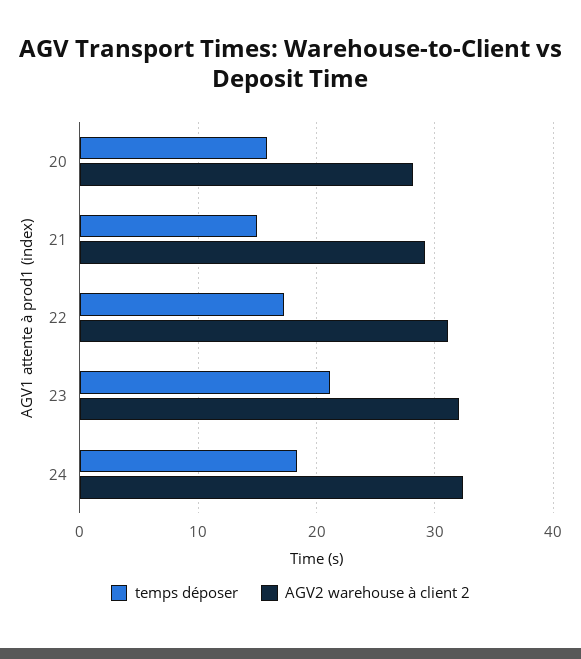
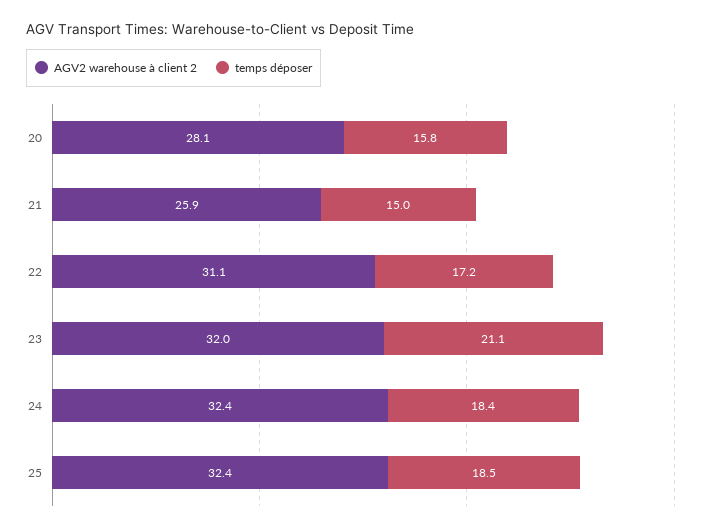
AGV2 warehouse à client 2, 21: 29 -> 25.9
AGV2 warehouse à client 2, 25: none -> 32.4
temps déposer, 25: none -> 18.5

